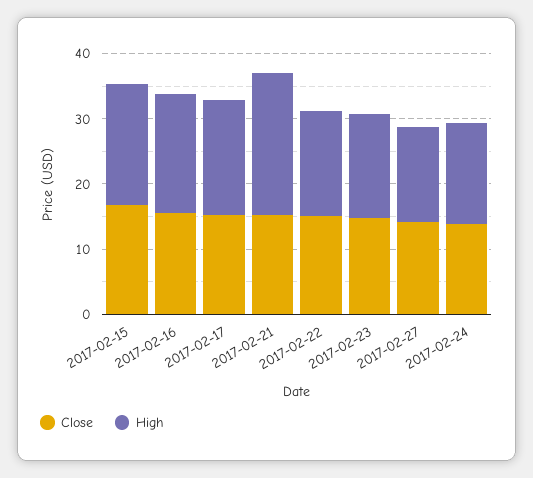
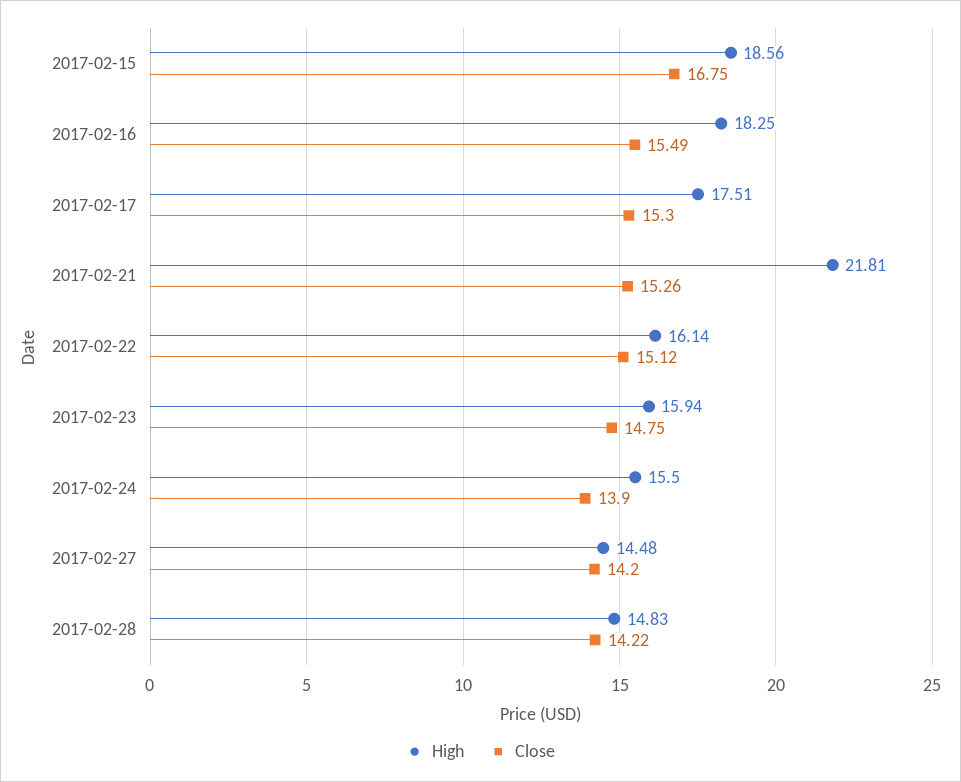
High, 2017-02-28: none -> 14.83
Close, 2017-02-28: none -> 14.22

